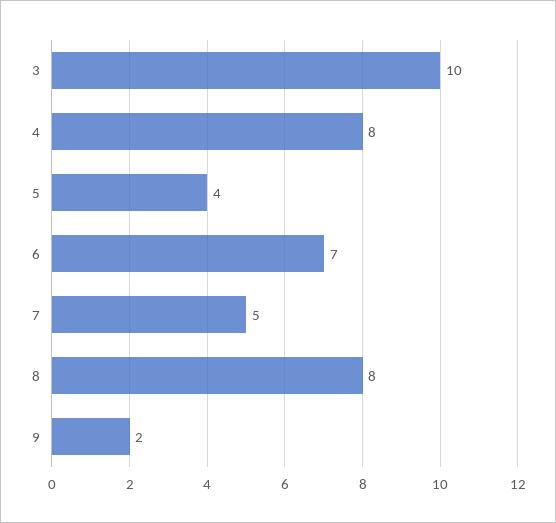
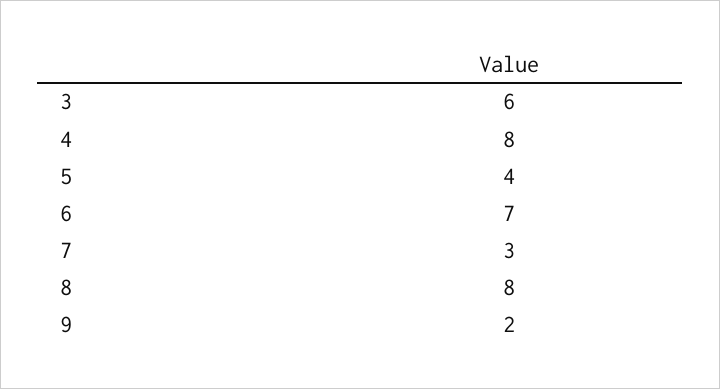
3: 10 -> 6
7: 5 -> 3

